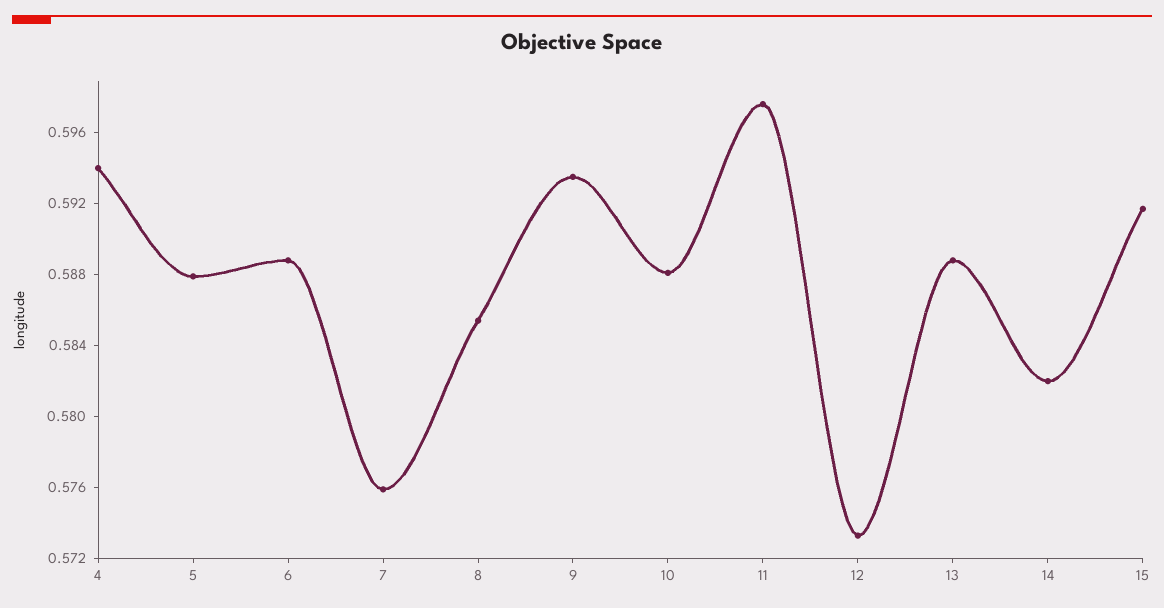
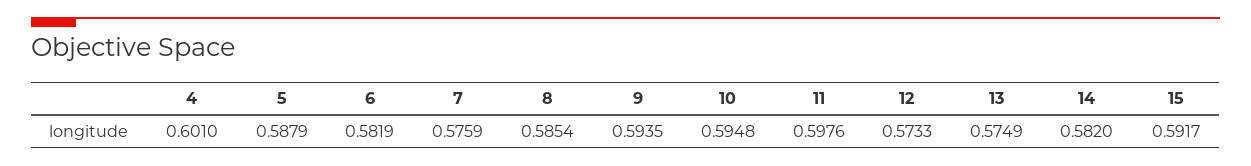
4: 0.594 -> 0.601
6: 0.589 -> 0.5819
10: 0.588 -> 0.5948
13: 0.589 -> 0.5749

